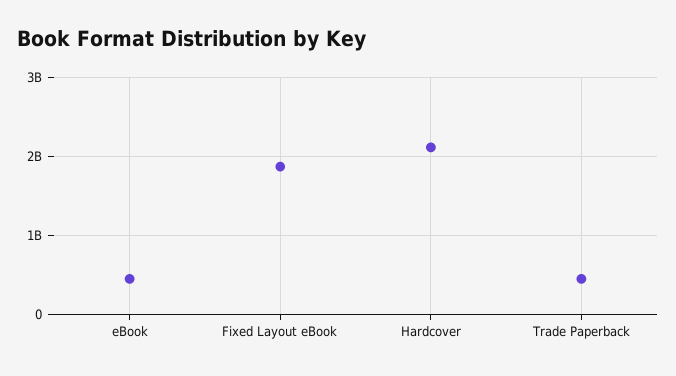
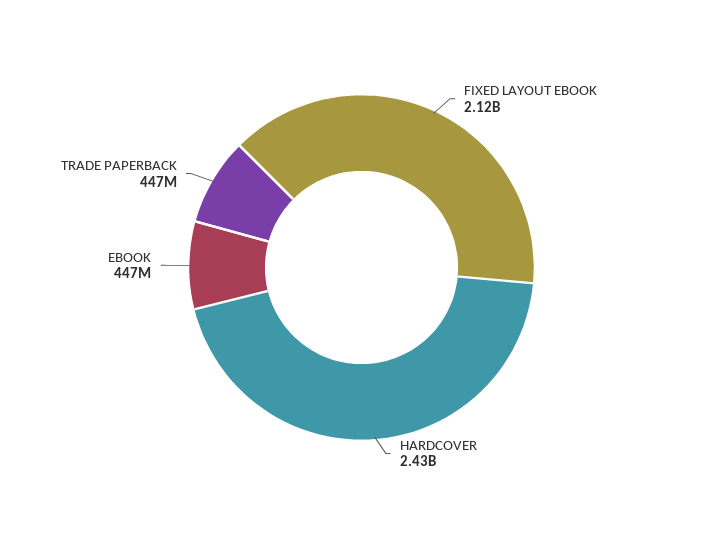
Fixed Layout eBook: 1900000000 -> 2120000000
Hardcover: 2100000000 -> 2430000000

